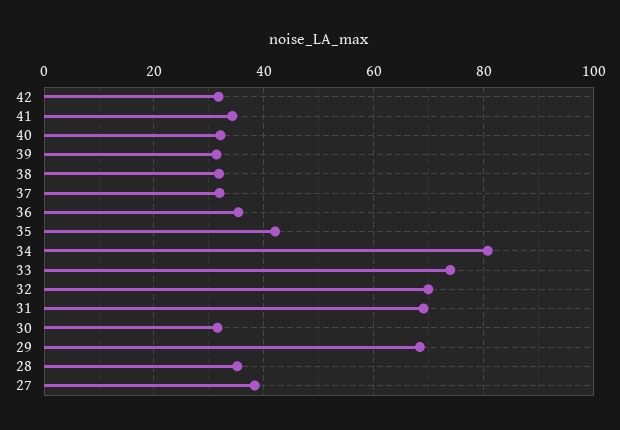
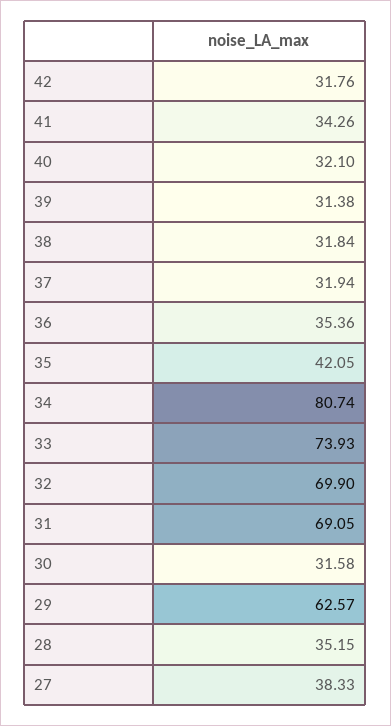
29: 68 -> 62.57

